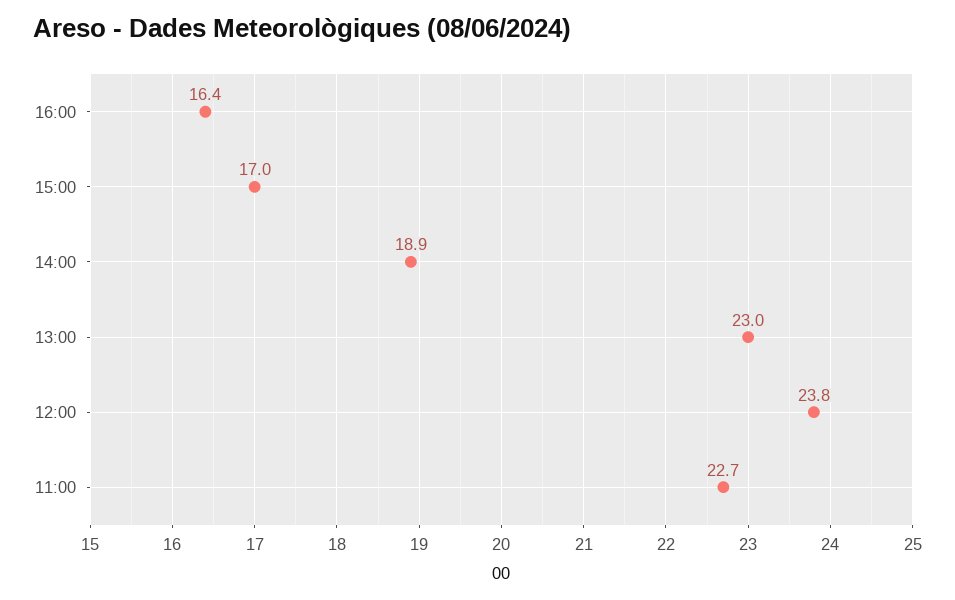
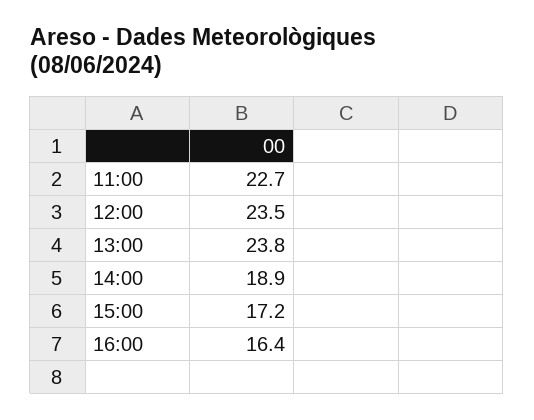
15:00: 17 -> 17.2
13:00: 23 -> 23.8
12:00: 23.8 -> 23.5

